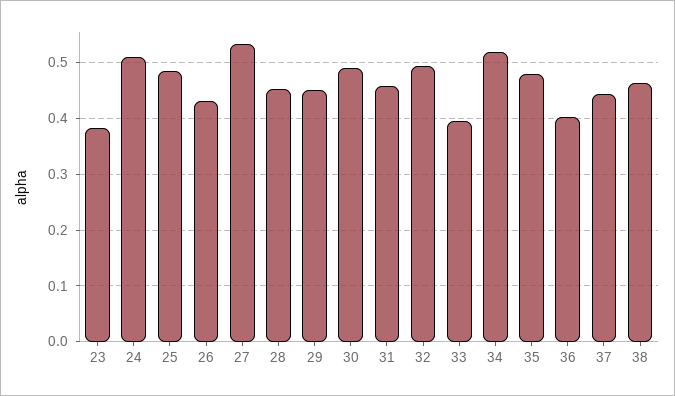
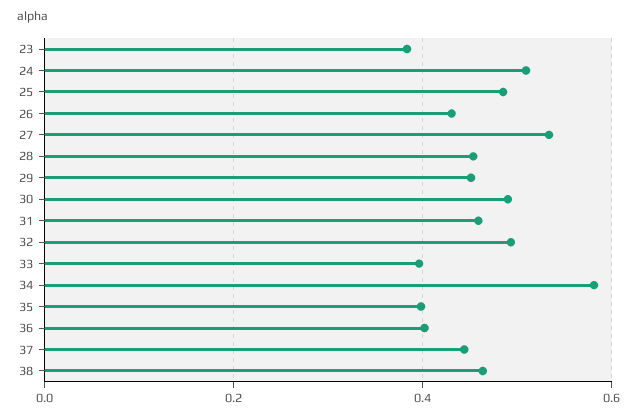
34: 0.52 -> 0.58
35: 0.48 -> 0.4

